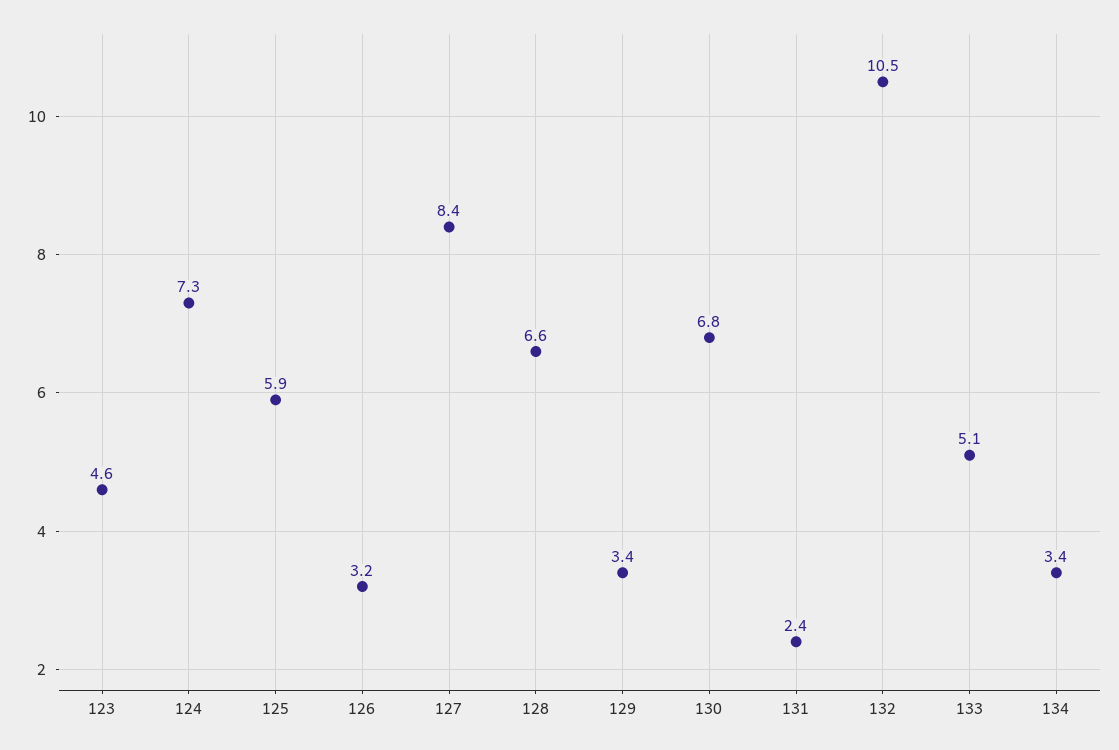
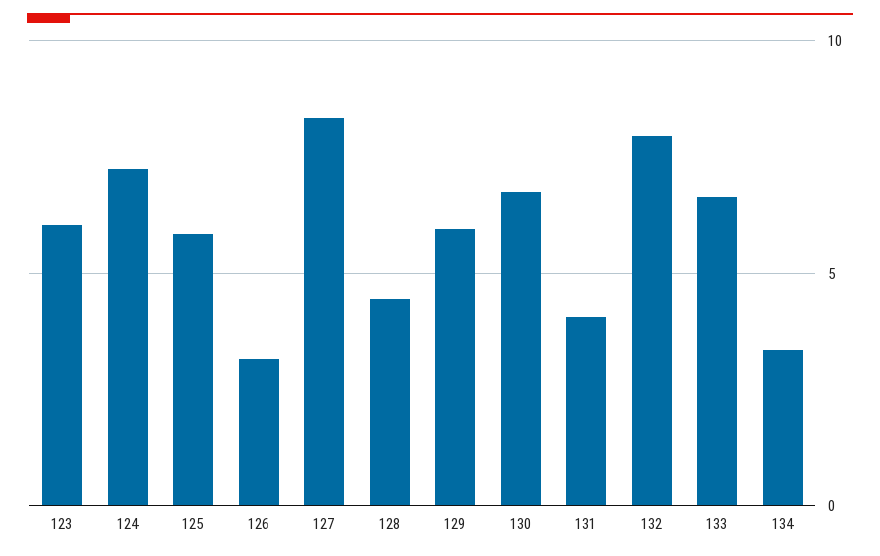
123: 4.6 -> 6
128: 6.6 -> 4.5
129: 3.4 -> 6
131: 2.4 -> 4
132: 10.5 -> 8
133: 5.1 -> 6.5

